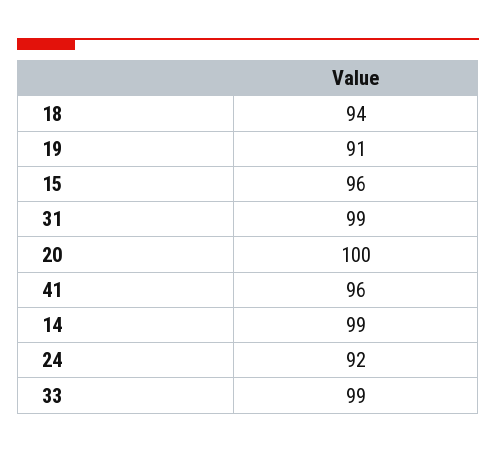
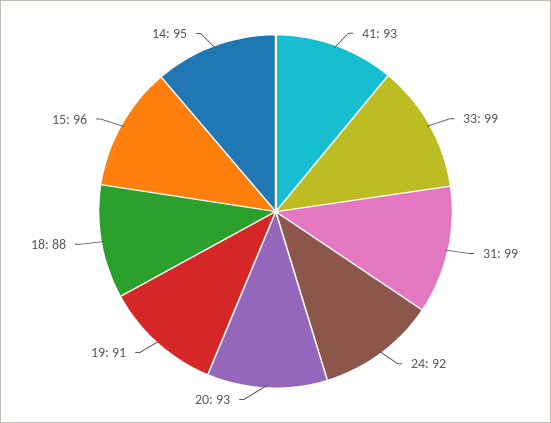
18: 94 -> 88
20: 100 -> 93
41: 96 -> 93
14: 99 -> 95

